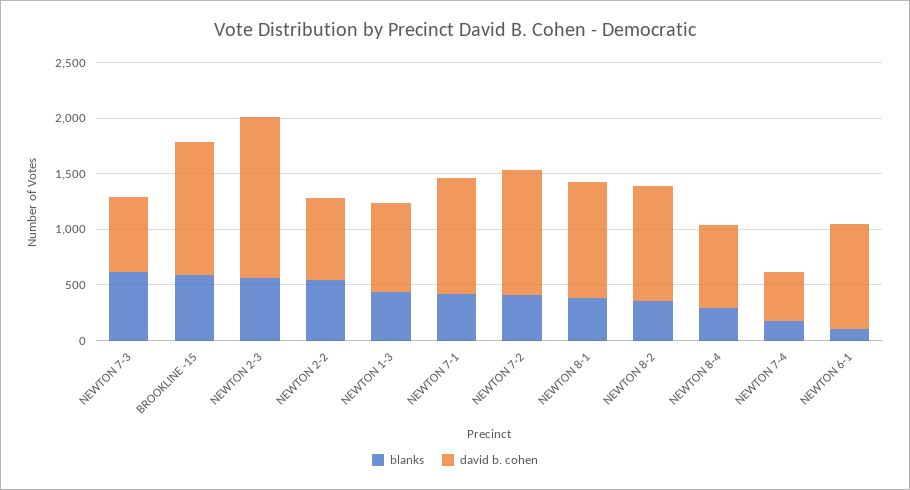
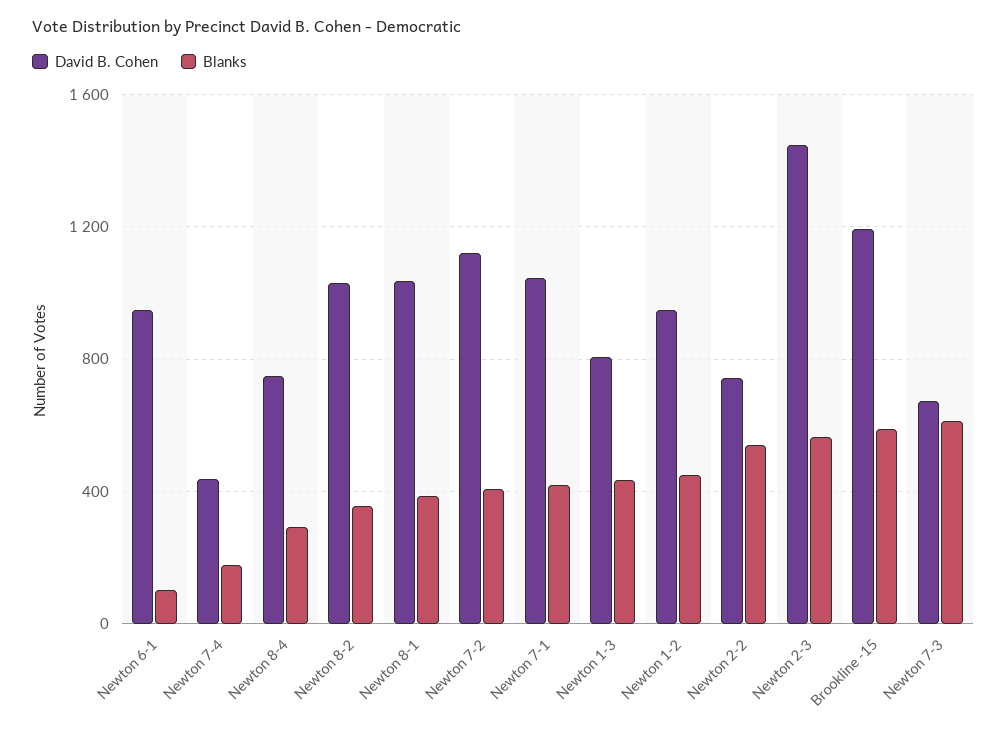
david b. cohen, Newton 1-2: none -> 950
blanks, Newton 1-2: none -> 450

